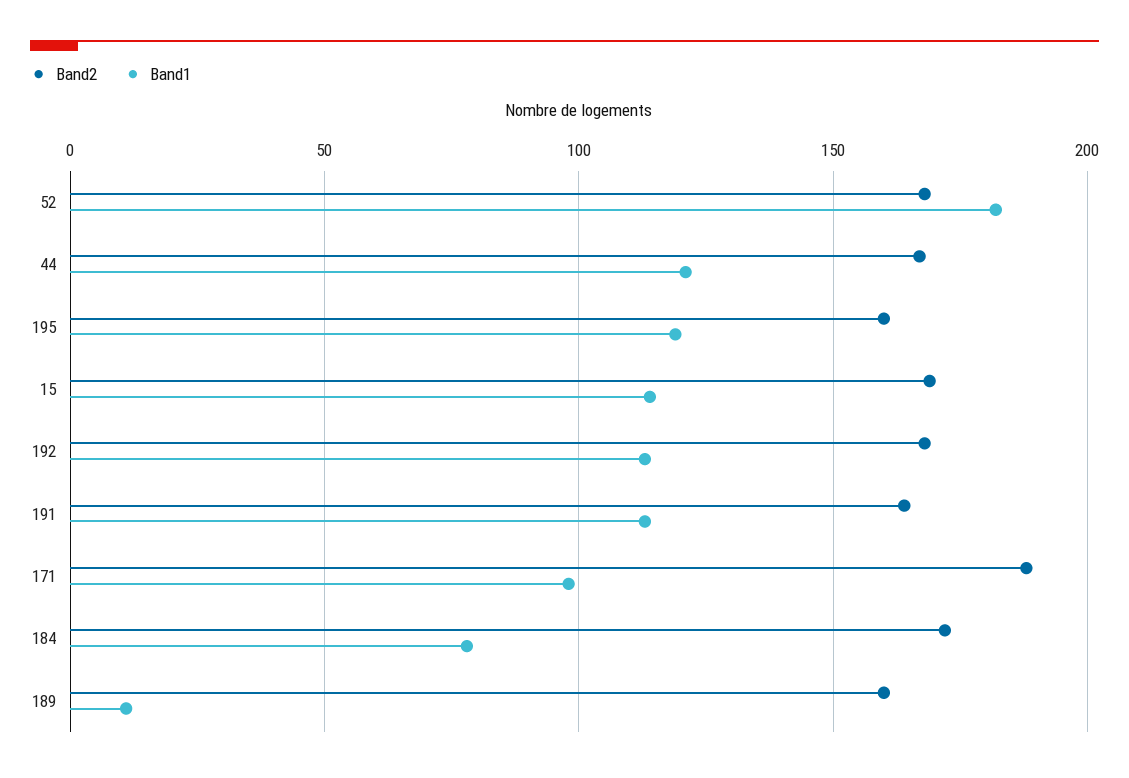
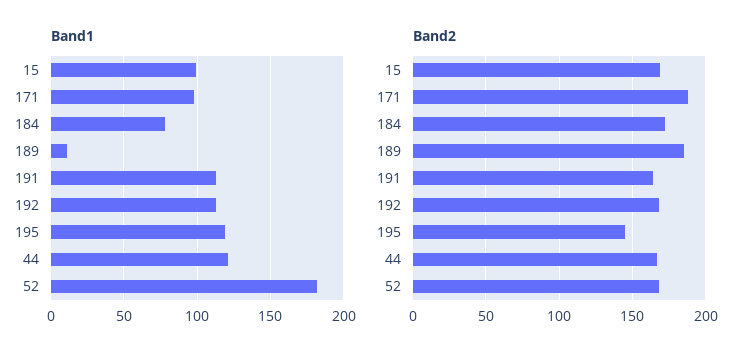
Band2, 195: 160 -> 145
Band1, 15: 115 -> 100
Band2, 189: 160 -> 185

